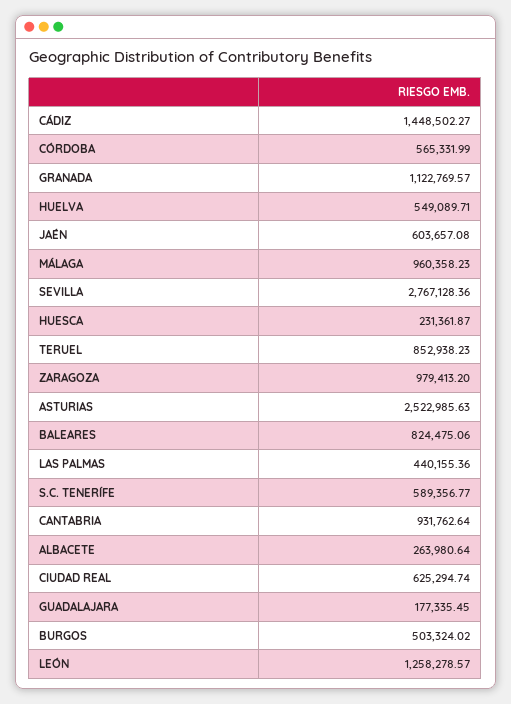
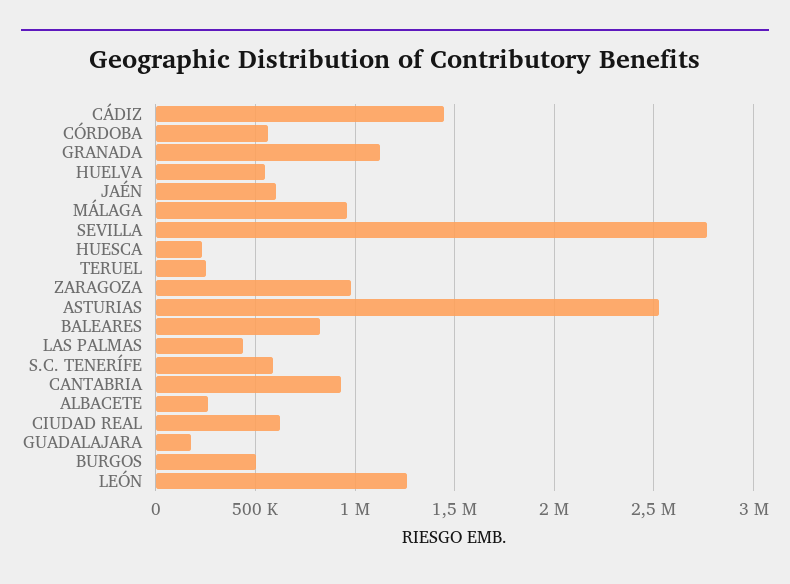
TERUEL: 852938.23 -> 250000

